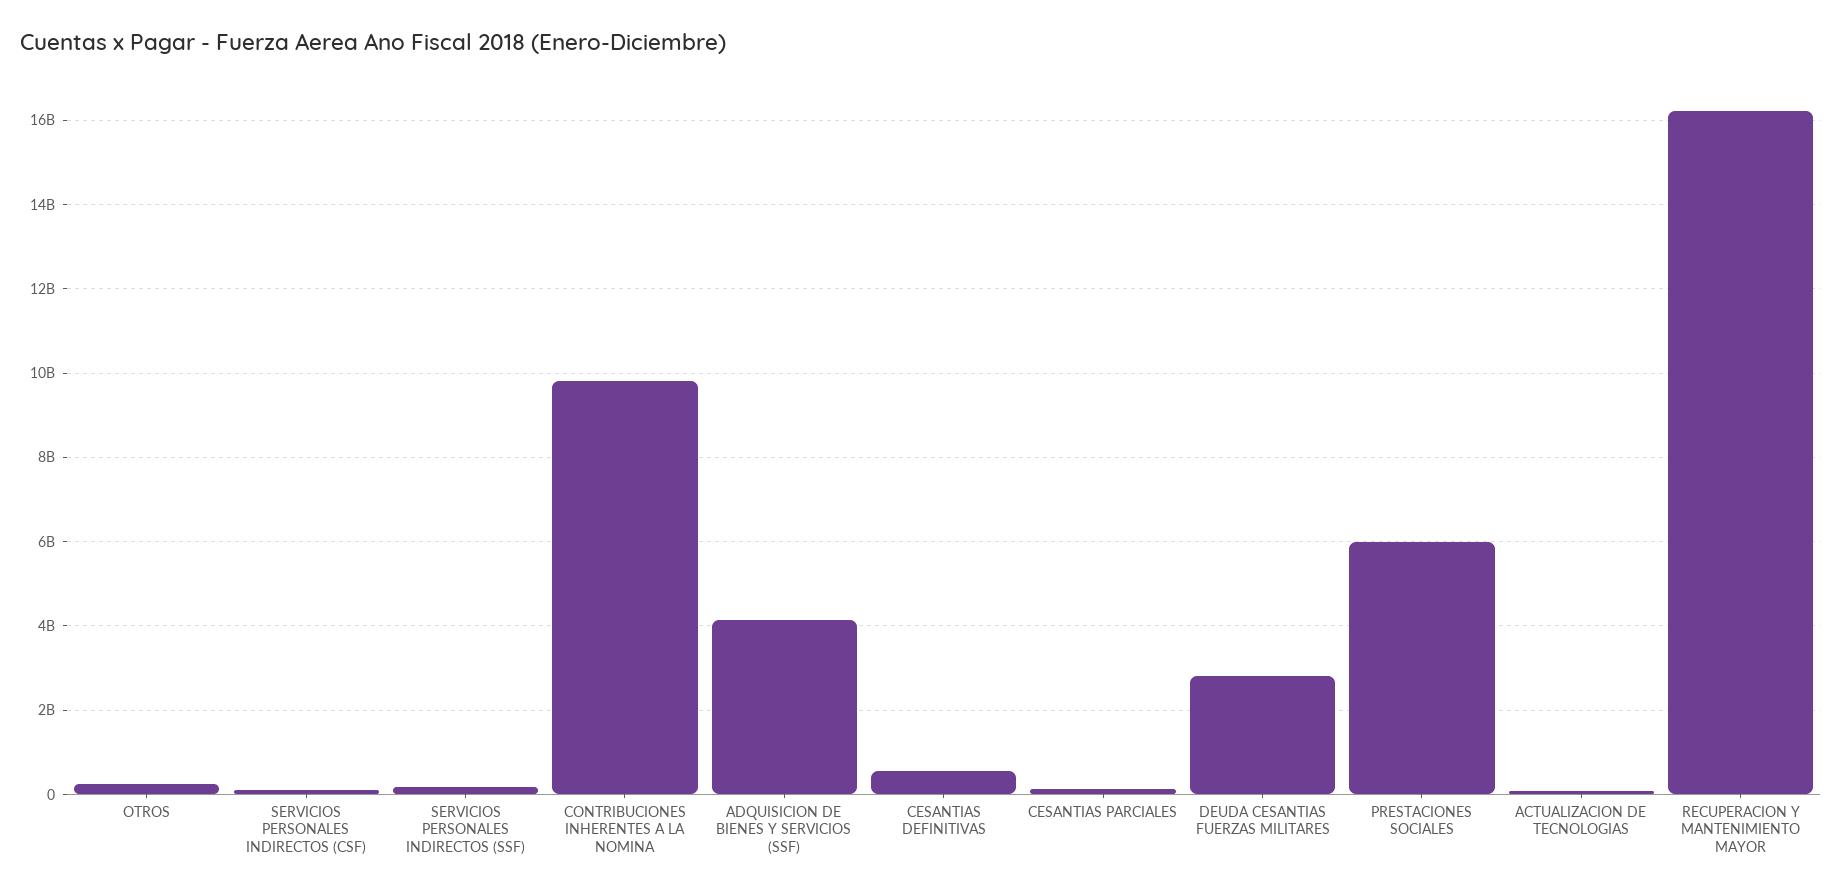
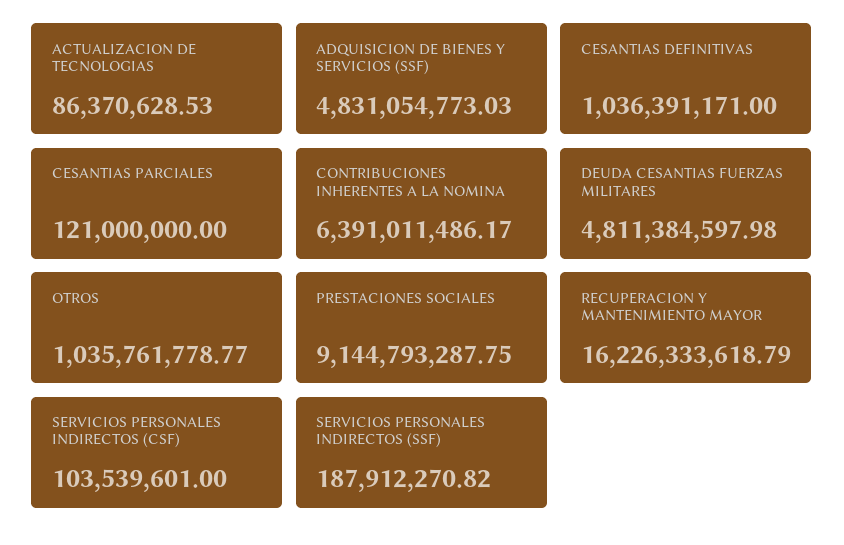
OTROS: 200000000 -> 1035761778.77
CONTRIBUCIONES INHERENTES A LA NOMINA: 9800000000 -> 6391011486.17
ADQUISICION DE BIENES Y SERVICIOS (SSF): 4200000000 -> 4831054773.03
CESANTIAS DEFINITIVAS: 600000000 -> 1036391171
DEUDA CESANTIAS FUERZAS MILITARES: 2800000000 -> 4811384597.98
PRESTACIONES SOCIALES: 6000000000 -> 9144793287.75

